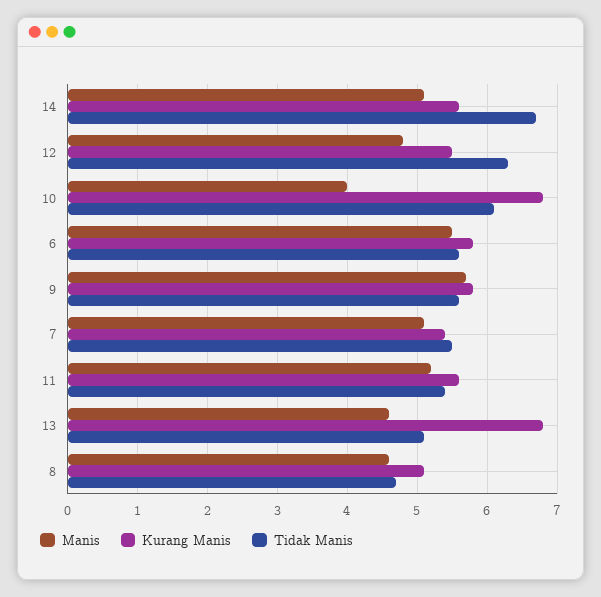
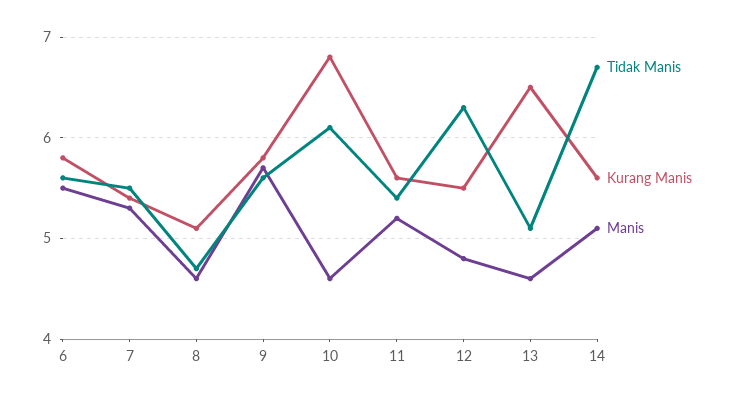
Manis, 10: 4 -> 4.6
Manis, 7: 5.1 -> 5.3
Kurang Manis, 13: 6.8 -> 6.5

